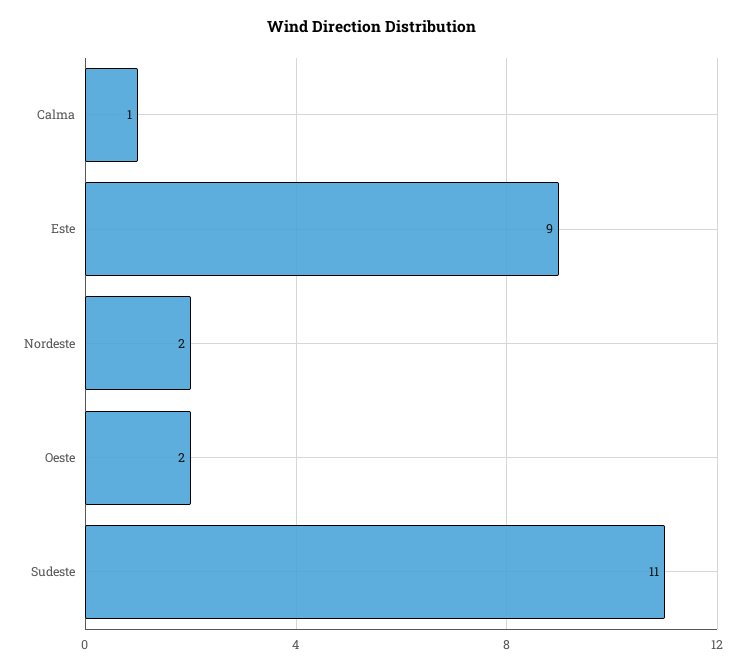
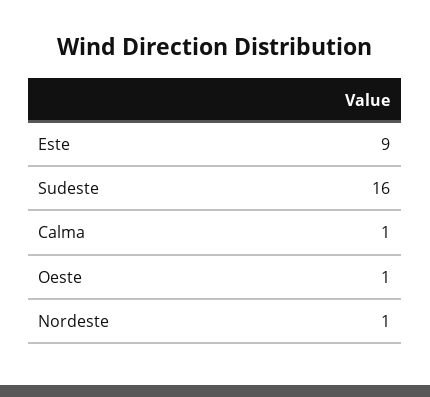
Nordeste: 2 -> 1
Oeste: 2 -> 1
Sudeste: 11 -> 16

